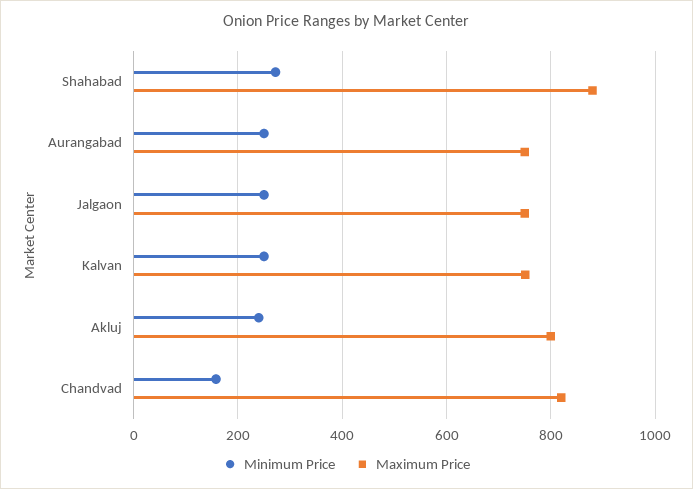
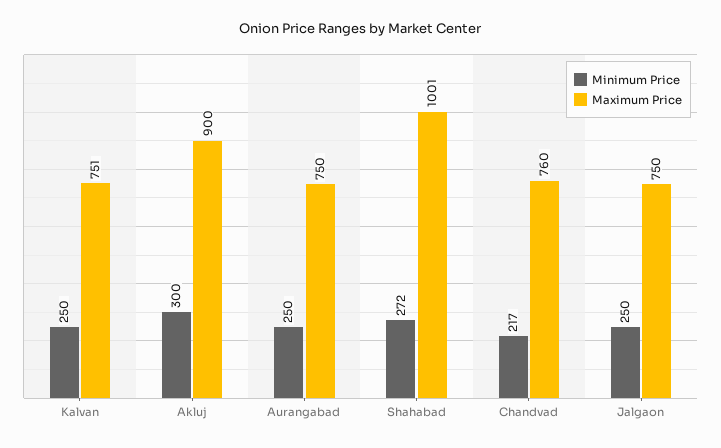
Maximum Price, Shahabad: 880 -> 1001
Minimum Price, Akluj: 240 -> 300
Maximum Price, Akluj: 800 -> 900
Minimum Price, Chandvad: 160 -> 217
Maximum Price, Chandvad: 820 -> 760

